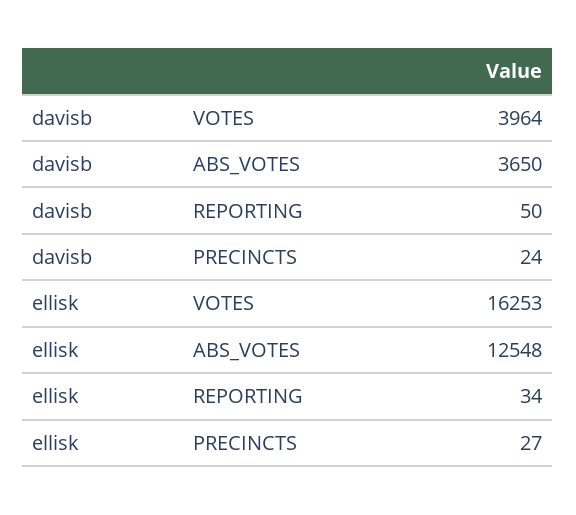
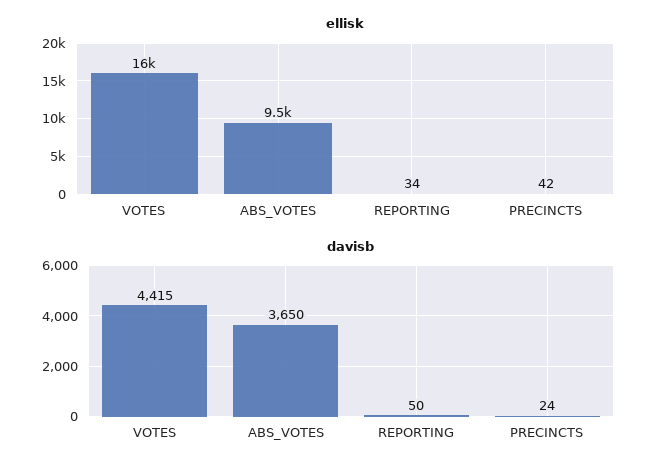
davisb, VOTES: 3964 -> 4415
ellisk, ABS_VOTES: 12548 -> 9500
ellisk, PRECINCTS: 27 -> 42

